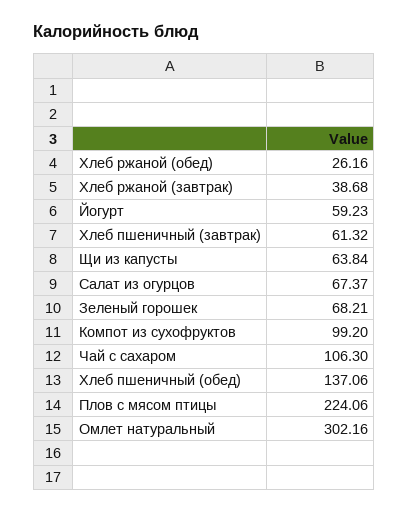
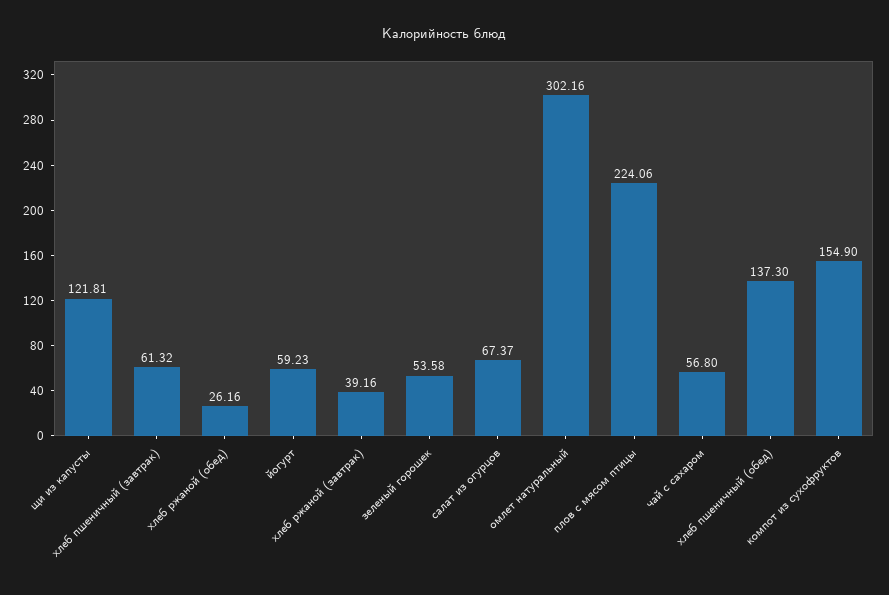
Хлеб ржаной (завтрак): 38.68 -> 39.16
Щи из капусты: 63.84 -> 121.81
Зеленый горошек: 68.21 -> 53.58
Компот из сухофруктов: 99.2 -> 154.9
Чай с сахаром: 106.3 -> 56.8
Хлеб пшеничный (обед): 137.06 -> 137.3

